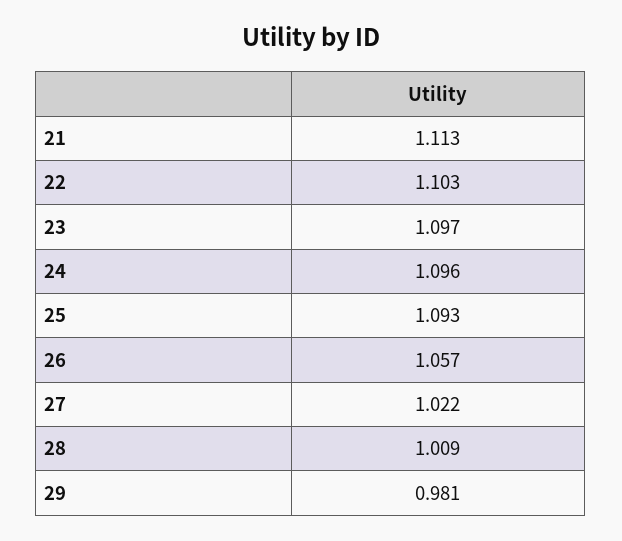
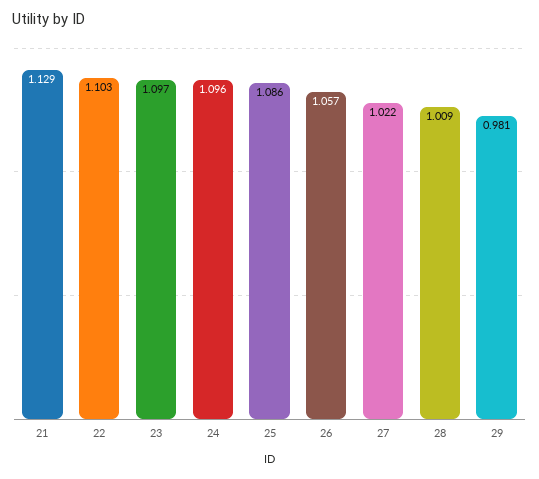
21: 1.113 -> 1.129
25: 1.093 -> 1.086

